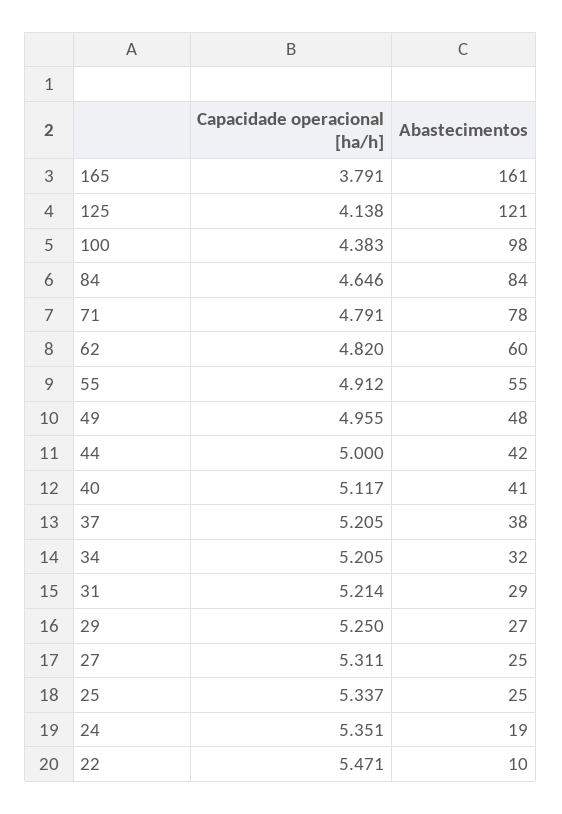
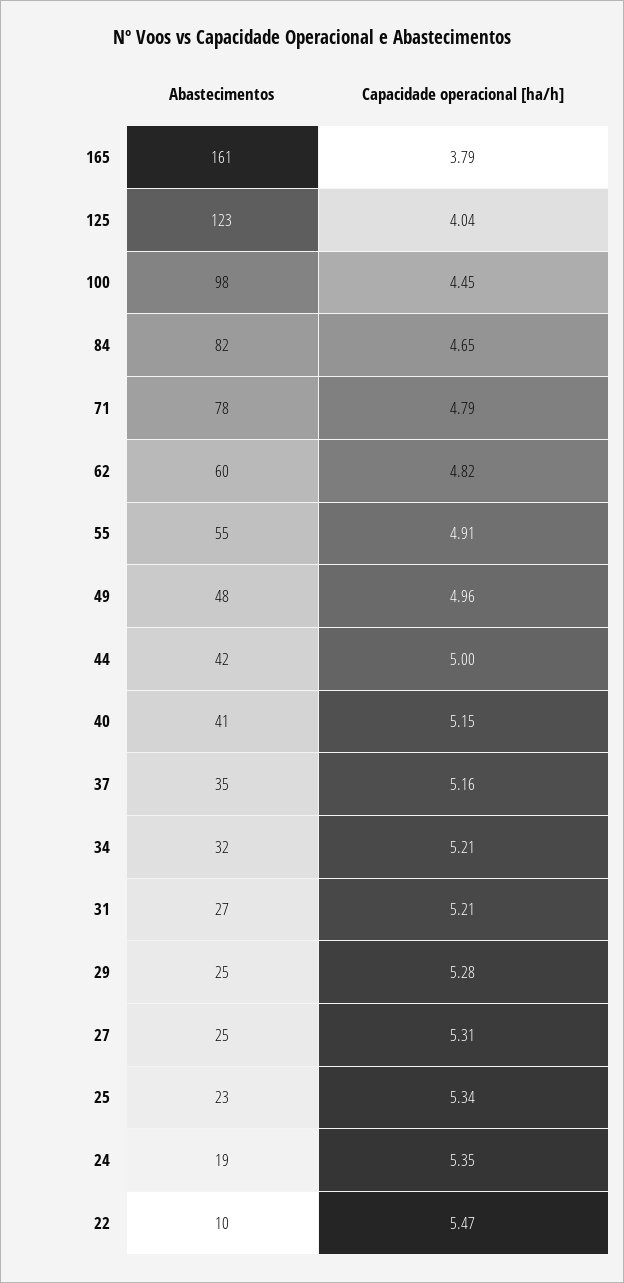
Capacidade operacional [ha/h], 125: 4.138 -> 4.04
Abastecimentos, 125: 121 -> 123
Capacidade operacional [ha/h], 100: 4.383 -> 4.45
Abastecimentos, 84: 84 -> 82
Capacidade operacional [ha/h], 40: 5.117 -> 5.15
Capacidade operacional [ha/h], 37: 5.205 -> 5.16
Abastecimentos, 37: 38 -> 35
Abastecimentos, 31: 29 -> 27
Capacidade operacional [ha/h], 29: 5.25 -> 5.28
Abastecimentos, 29: 27 -> 25
Abastecimentos, 25: 25 -> 23

